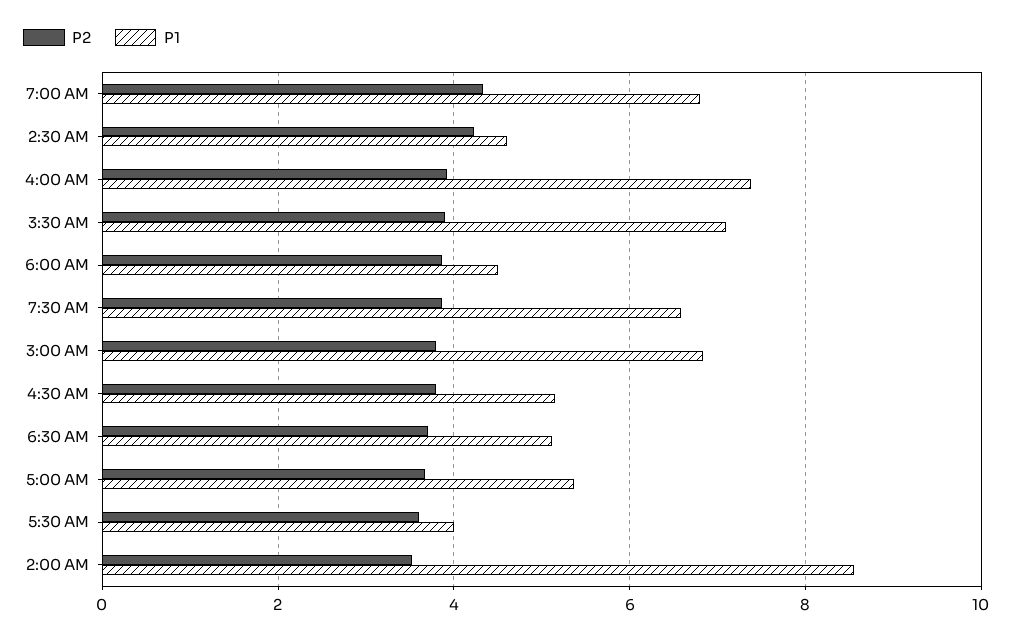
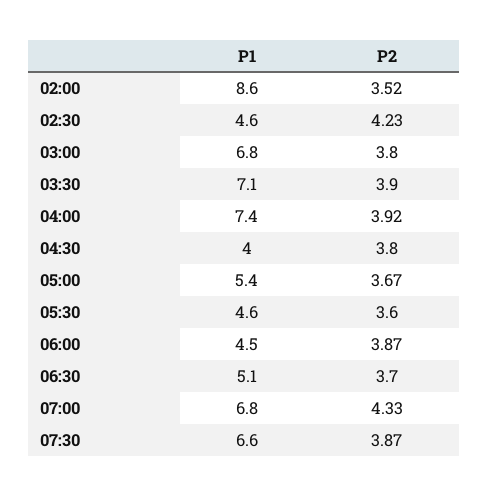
P1, 4:30 AM: 5.2 -> 4
P1, 5:30 AM: 4 -> 4.6

